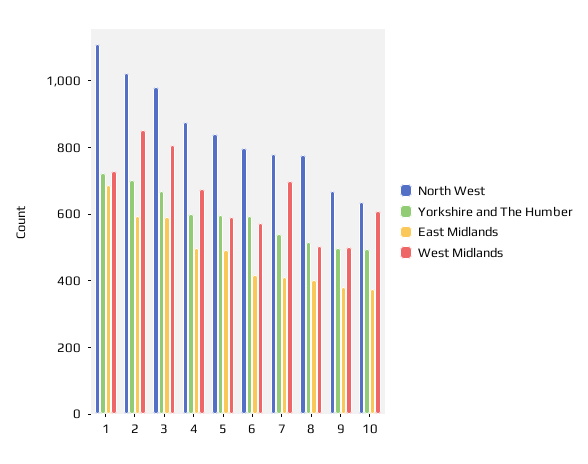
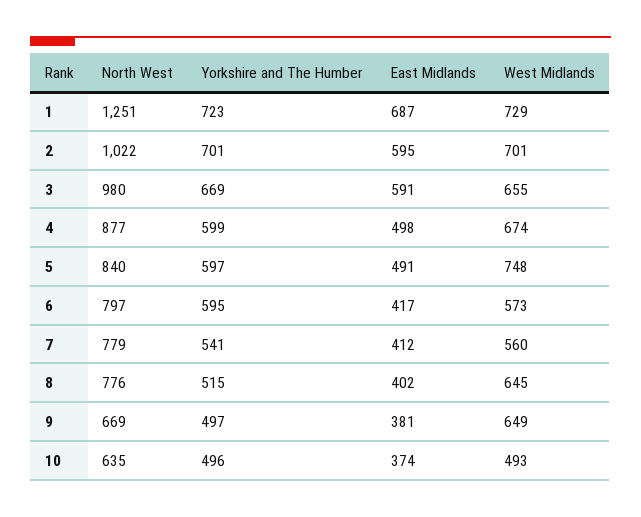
North West, 1: 1100 -> 1251
West Midlands, 2: 850 -> 701
West Midlands, 3: 800 -> 655
West Midlands, 5: 600 -> 748
West Midlands, 7: 700 -> 560
West Midlands, 8: 500 -> 645
West Midlands, 9: 500 -> 649
West Midlands, 10: 600 -> 493

